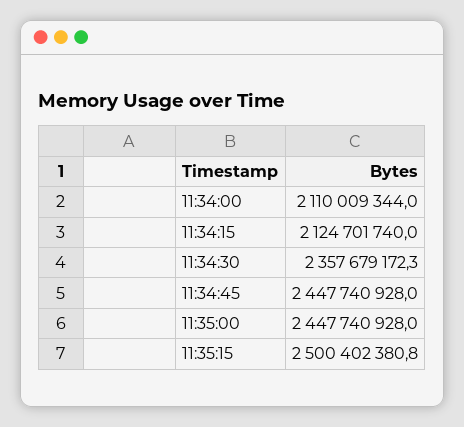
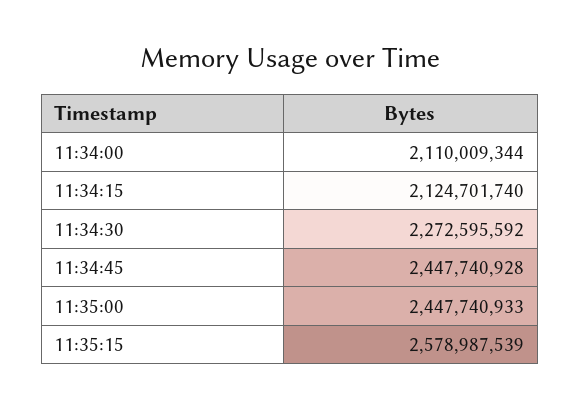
11:34:30: 2357679172.3 -> 2272595592
11:35:00: 2447740928 -> 2447740933
11:35:15: 2500402380.8 -> 2578987539

